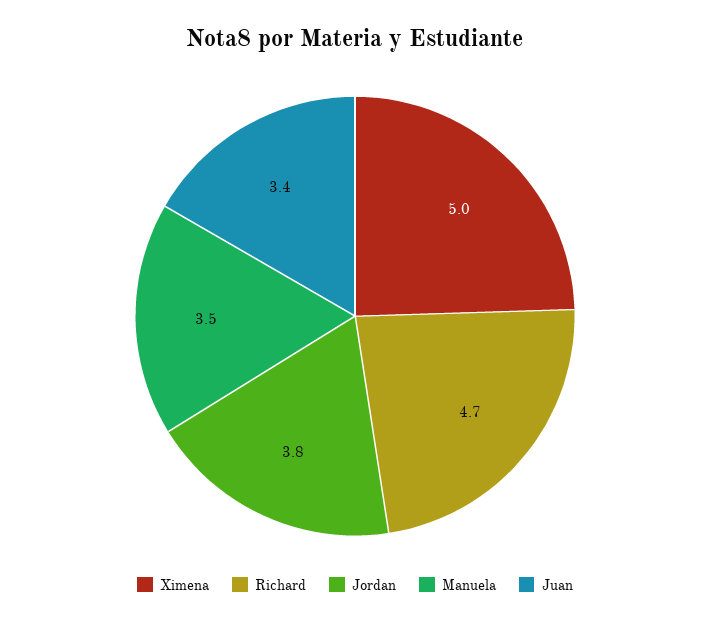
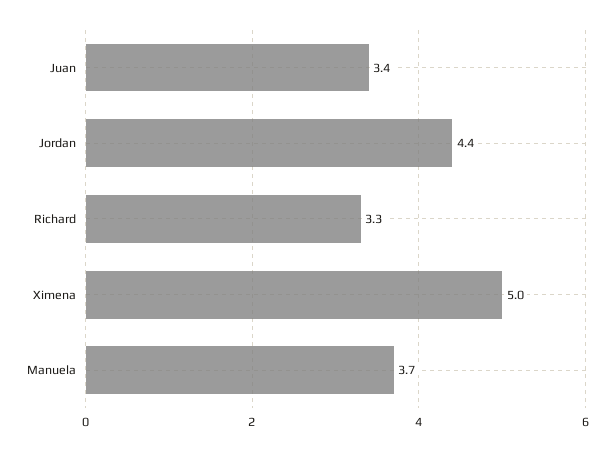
Richard: 4.7 -> 3.3
Jordan: 3.8 -> 4.4
Manuela: 3.5 -> 3.7

